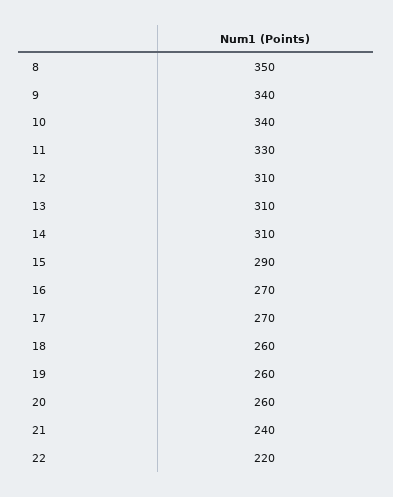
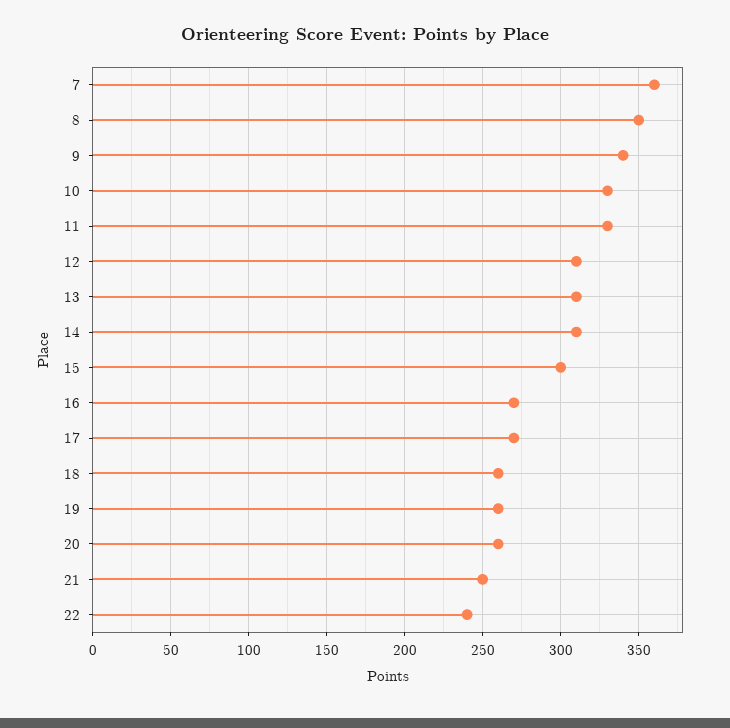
10: 340 -> 330
15: 290 -> 300
21: 240 -> 250
22: 220 -> 240
7: none -> 360

